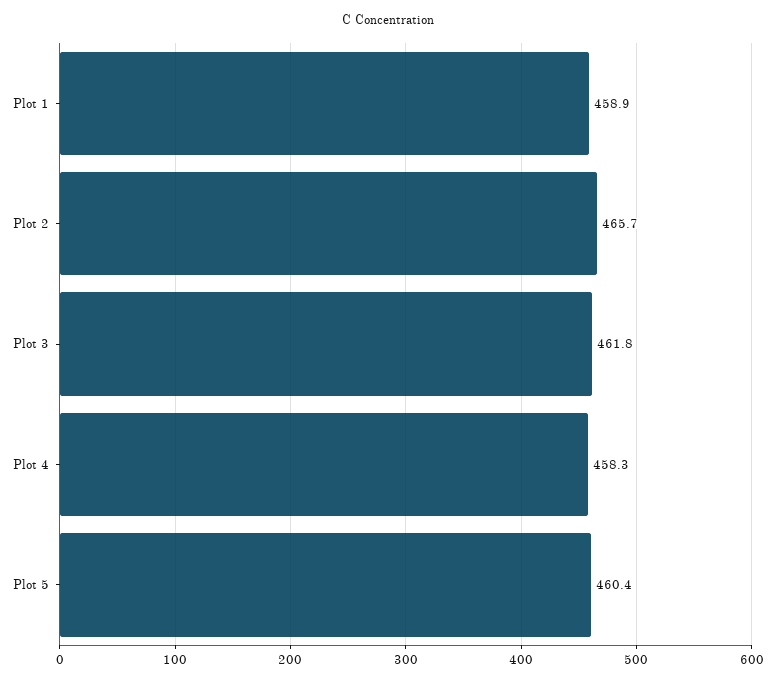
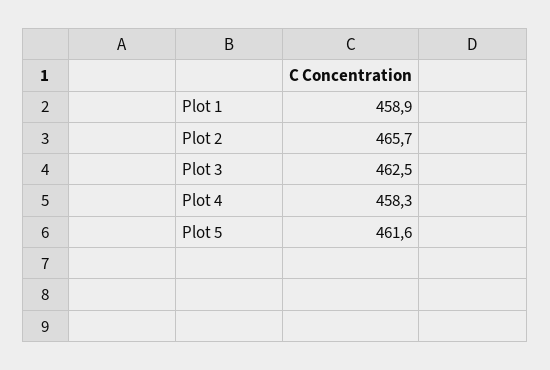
Plot 3: 461.8 -> 462.5
Plot 5: 460.4 -> 461.6

